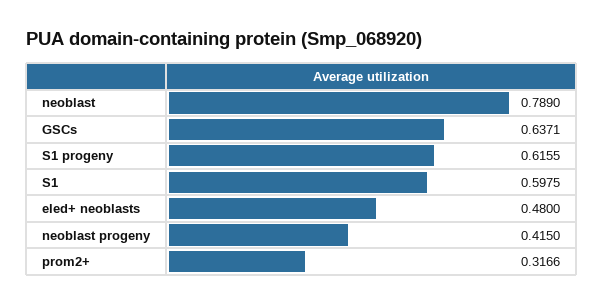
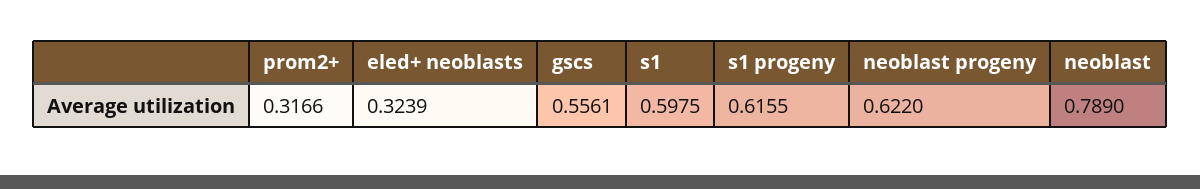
GSCs: 0.6371 -> 0.5561
eled+ neoblasts: 0.48 -> 0.3239
neoblast progeny: 0.415 -> 0.622

